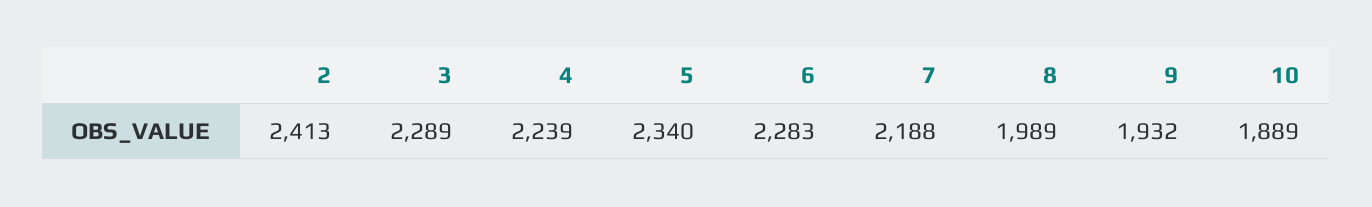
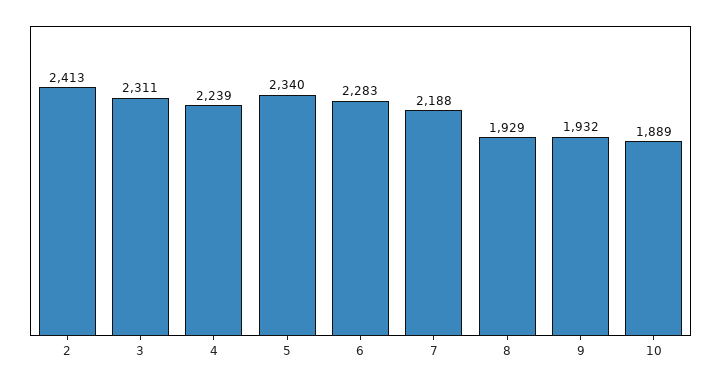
3: 2289 -> 2311
8: 1989 -> 1929

